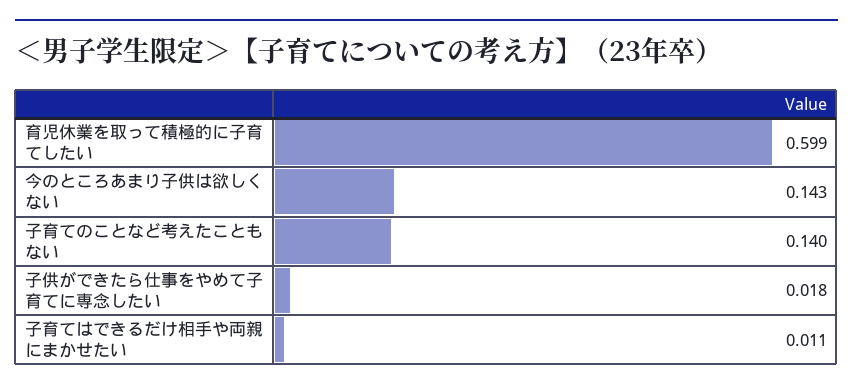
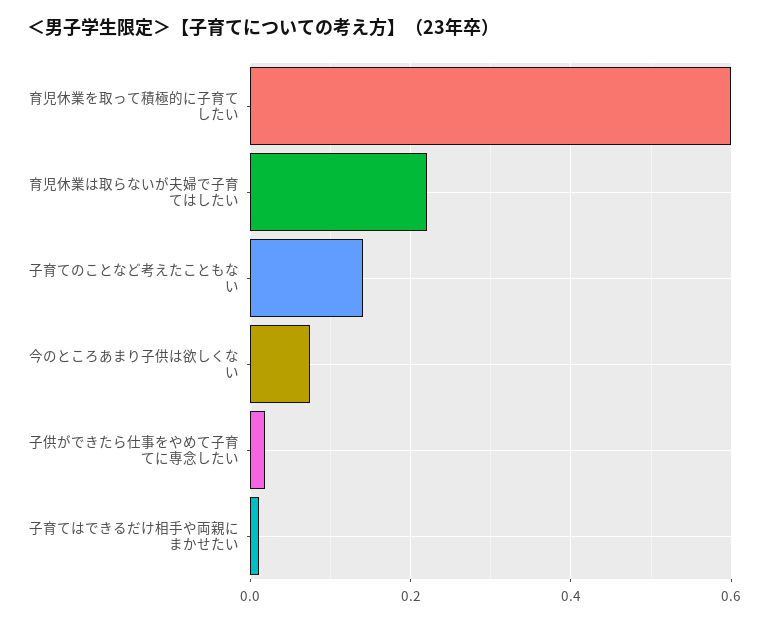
今のところあまり子供は欲しくない: 0.143 -> 0.08
育児休業は取らないが夫婦で子育てはしたい: none -> 0.22

